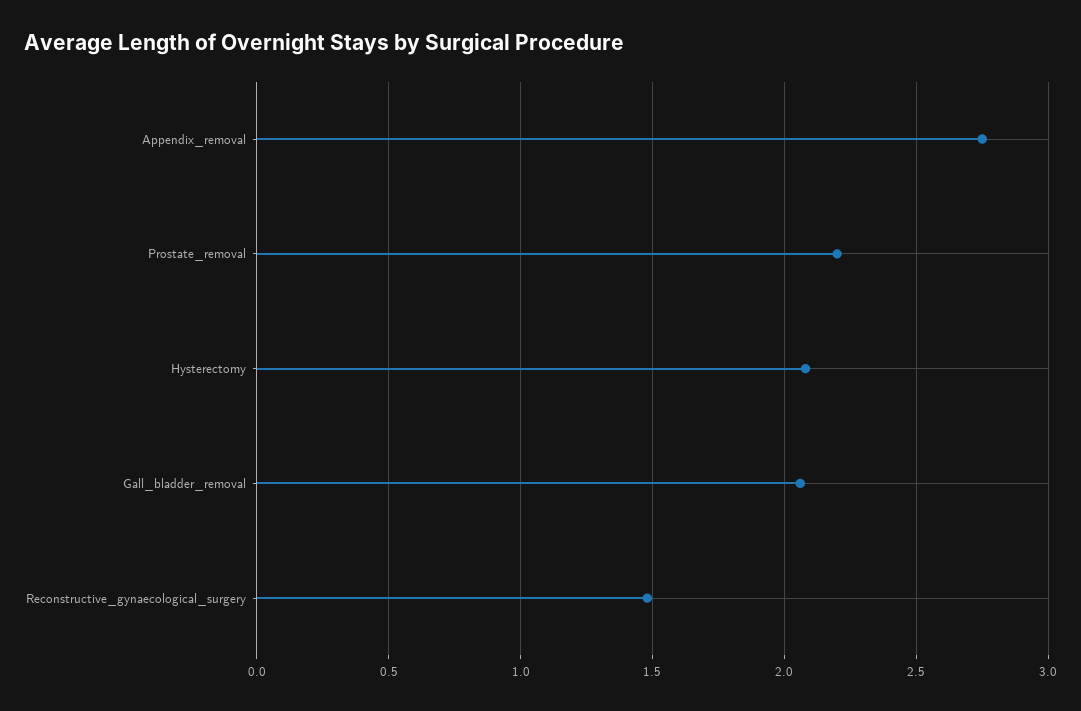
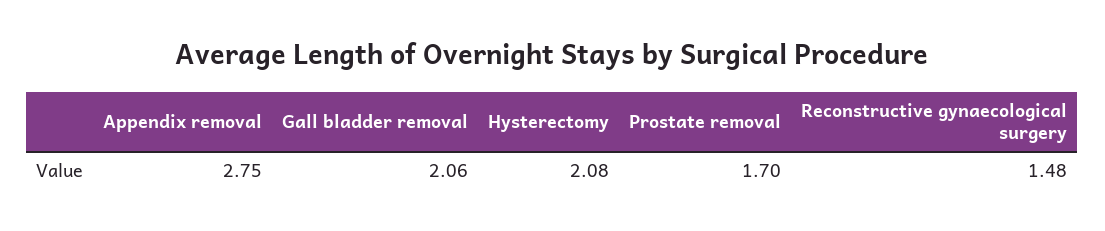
Prostate_removal: 2.2 -> 1.7

